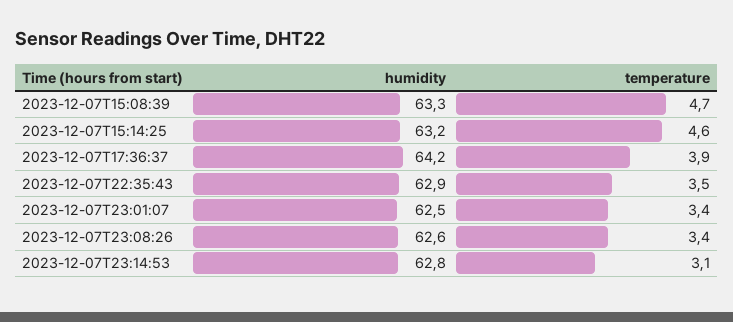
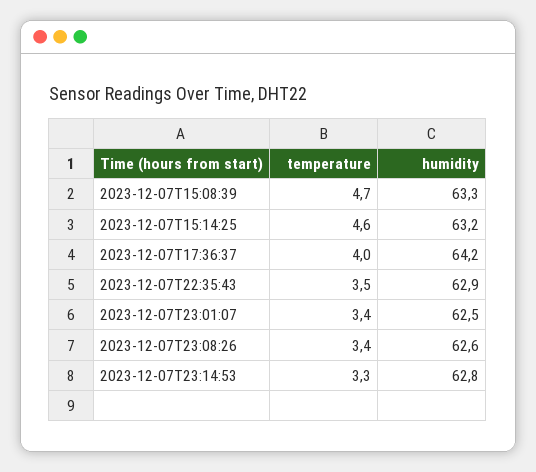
temperature, 2023-12-07T17:36:37: 3.9 -> 4
temperature, 2023-12-07T23:14:53: 3.1 -> 3.3

